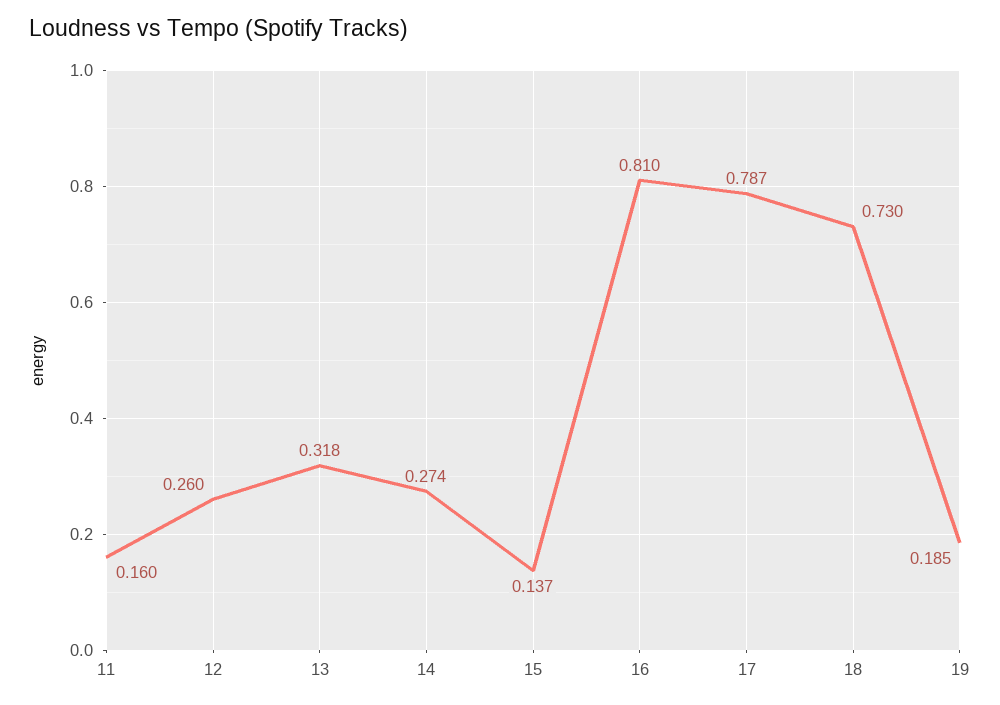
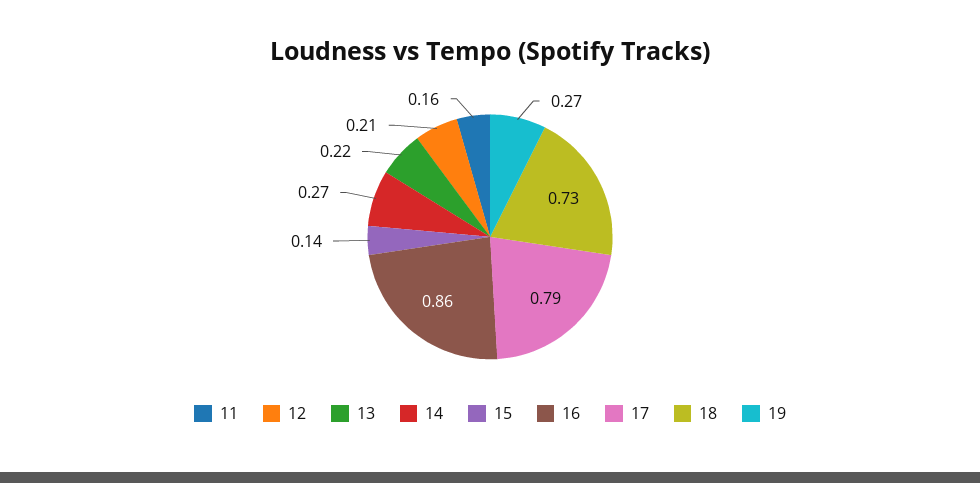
12: 0.26 -> 0.21
13: 0.318 -> 0.22
16: 0.81 -> 0.86
19: 0.185 -> 0.27

